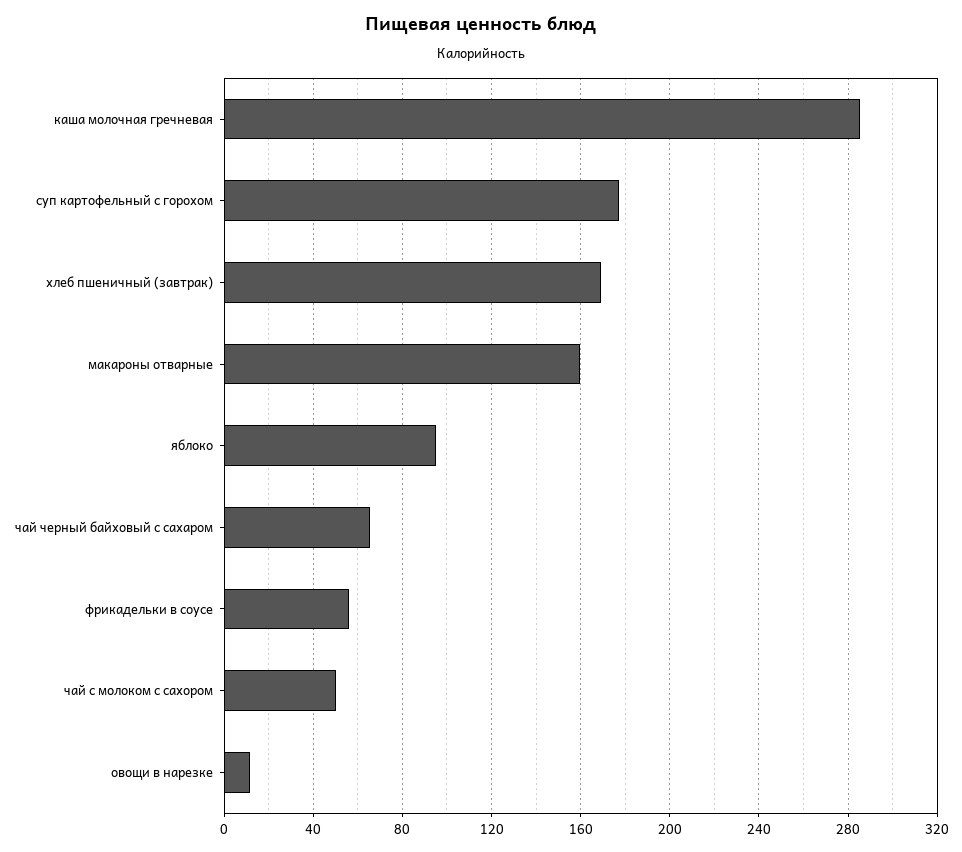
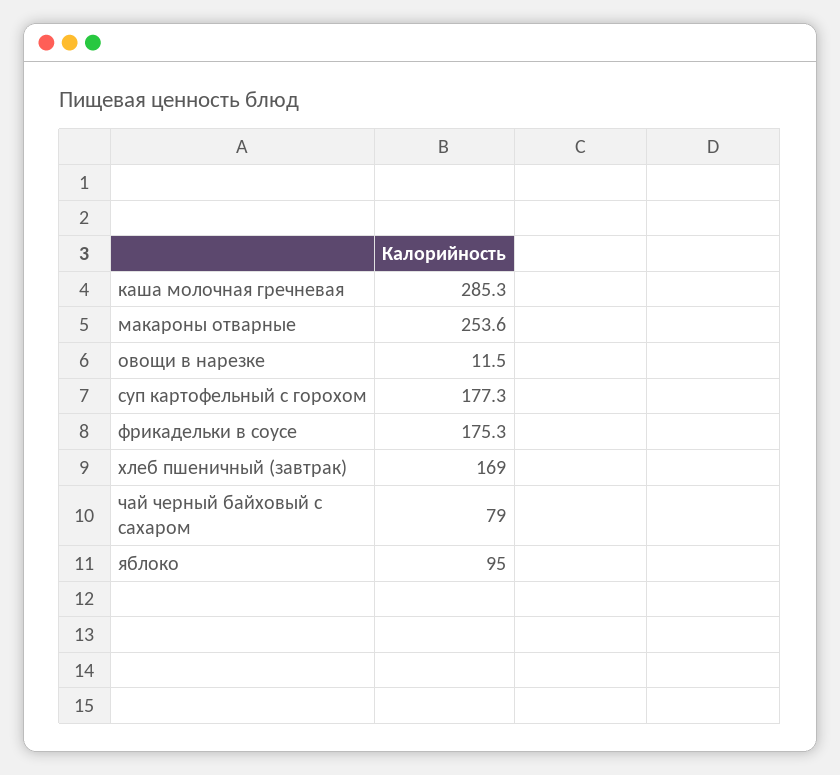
макароны отварные: 160 -> 253.6
чай черный байховый с сахаром: 65 -> 79
фрикадельки в соусе: 55 -> 175.3
чай с молоком с сахором: 50 -> none

